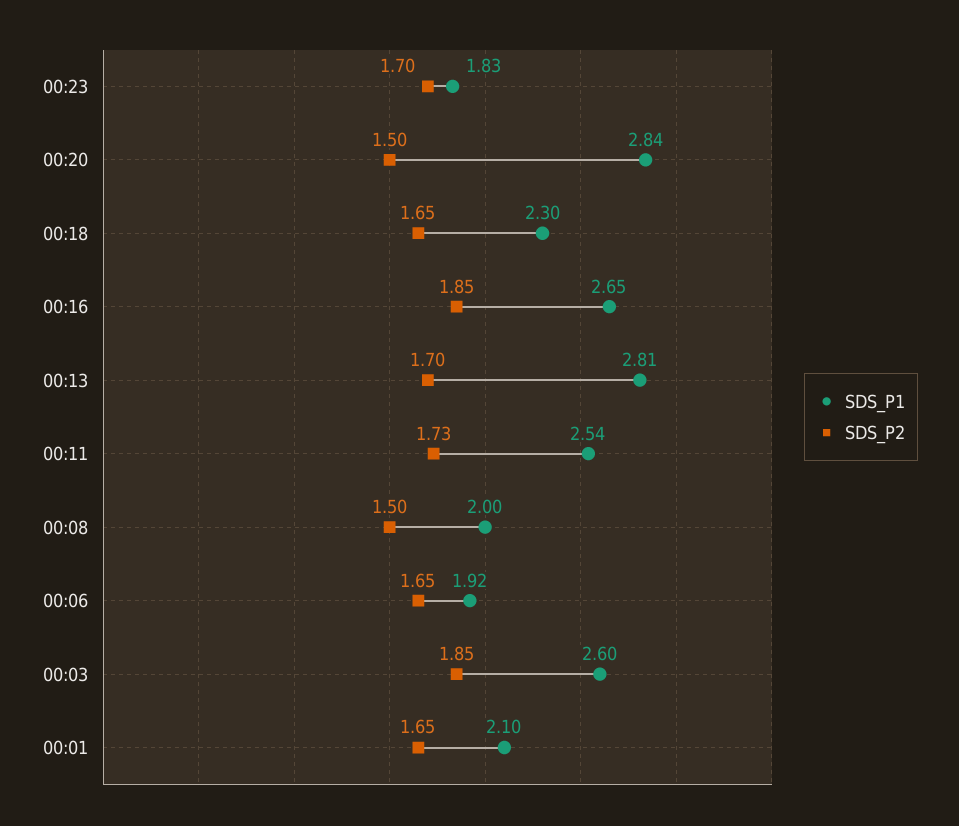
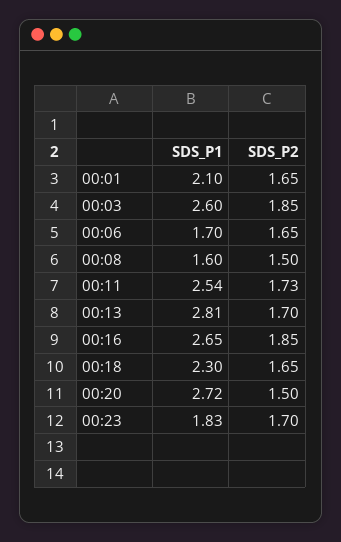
SDS_P1, 00:20: 2.84 -> 2.72
SDS_P1, 00:08: 2 -> 1.6
SDS_P1, 00:06: 1.92 -> 1.7

